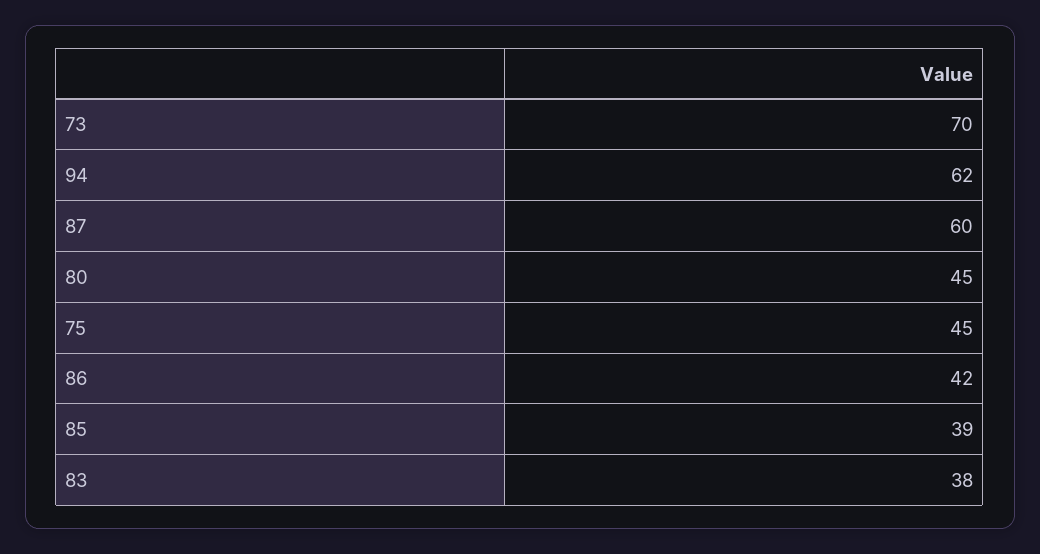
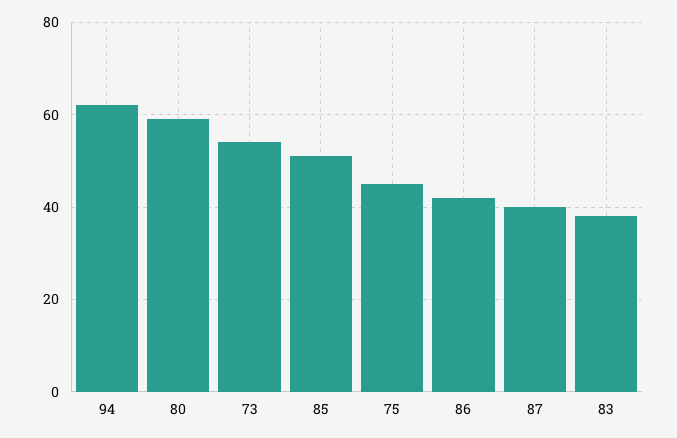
73: 70 -> 55
87: 60 -> 40
80: 45 -> 60
85: 39 -> 50

